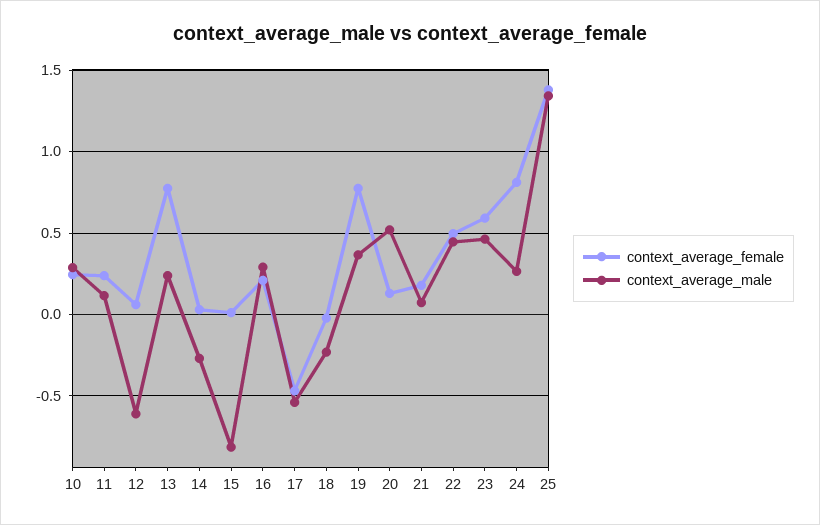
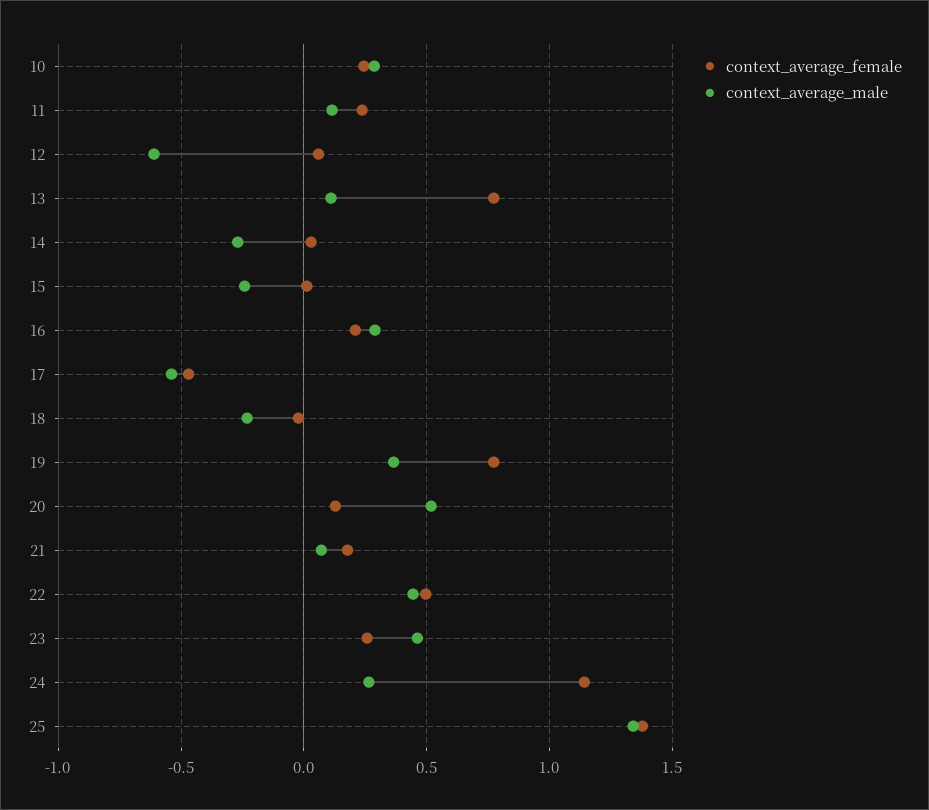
context_average_male, 13: 0.25 -> 0.1
context_average_male, 15: -0.8 -> -0.25
context_average_female, 23: 0.6 -> 0.25
context_average_female, 24: 0.8 -> 1.15

